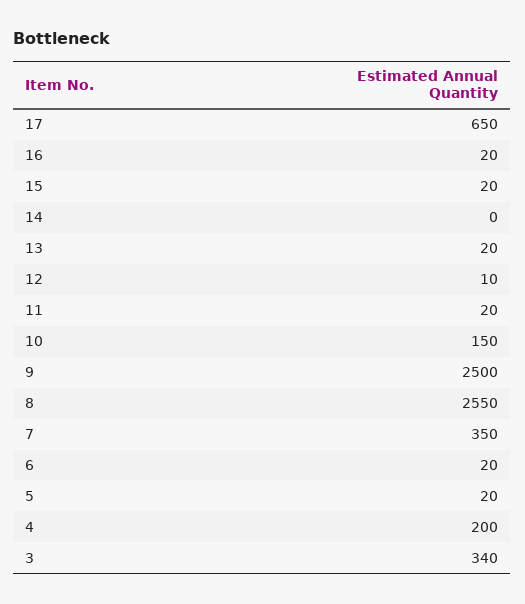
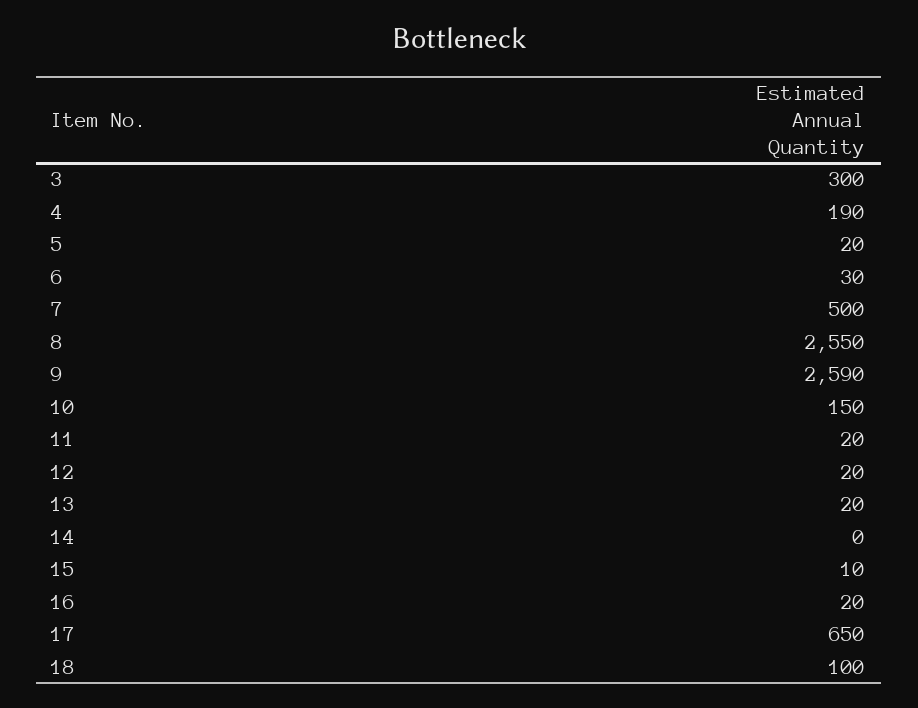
15: 20 -> 10
12: 10 -> 20
9: 2500 -> 2590
7: 350 -> 500
6: 20 -> 30
4: 200 -> 190
3: 340 -> 300
18: none -> 100

